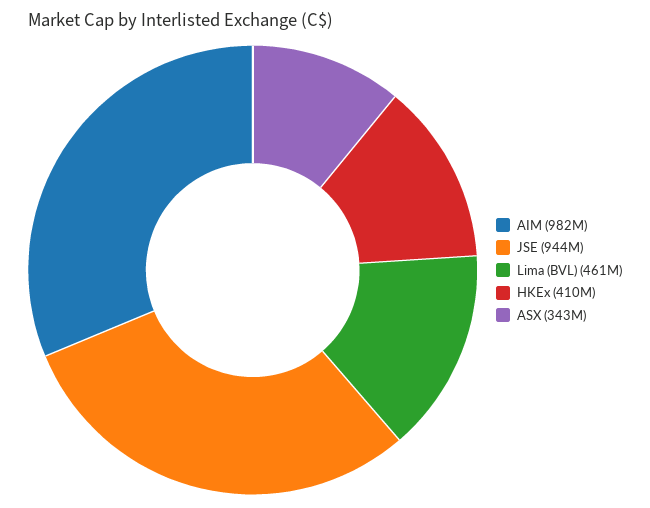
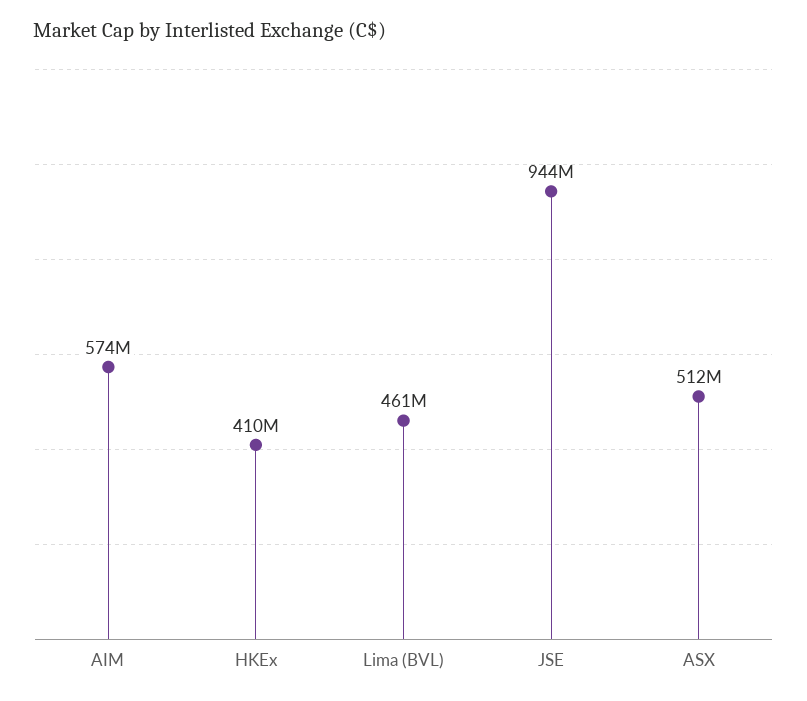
AIM: 982000000 -> 574000000
ASX: 343000000 -> 512000000

